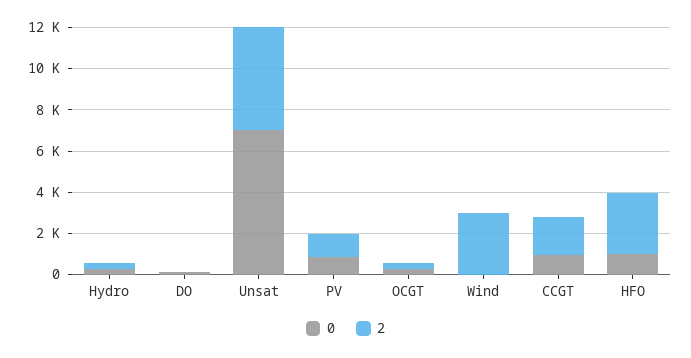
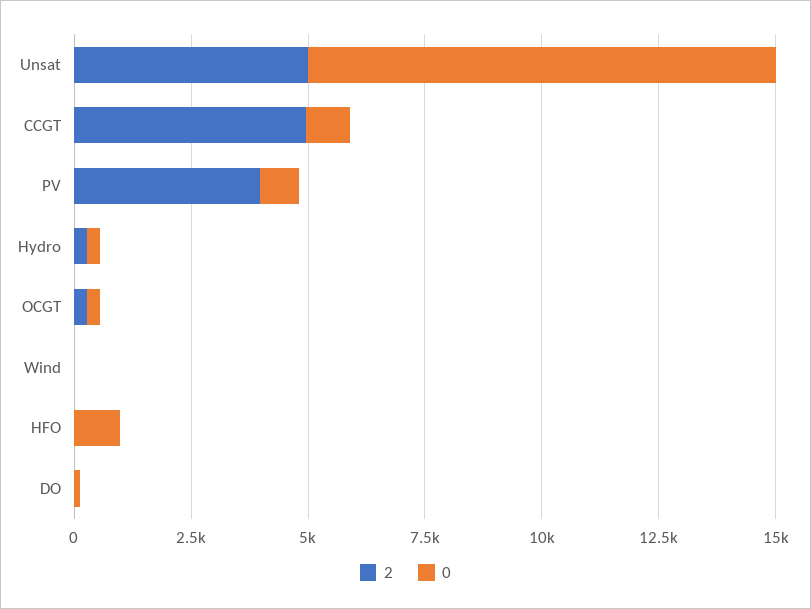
0, Unsat: 7000 -> 10000
2, PV: 1000 -> 4000
2, Wind: 3000 -> 0
2, CCGT: 2000 -> 5000
2, HFO: 3000 -> 0

